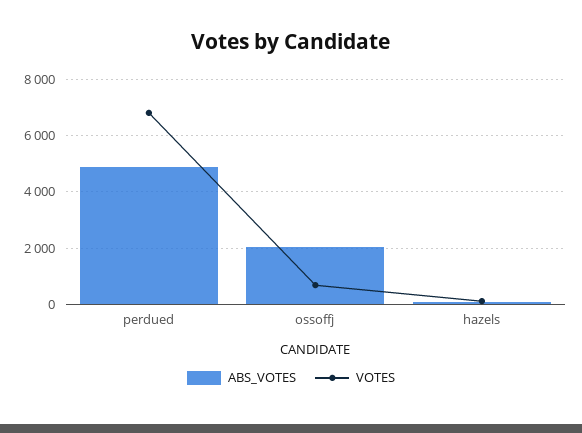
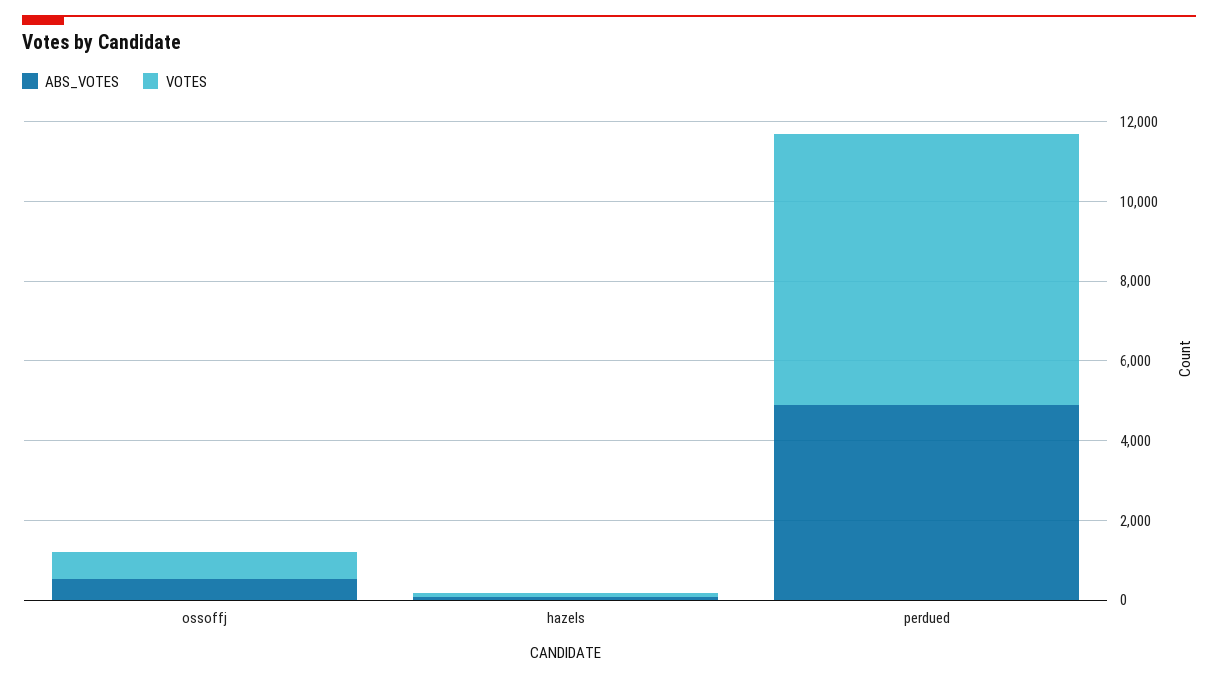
ABS_VOTES, ossoffj: 2000 -> 500

